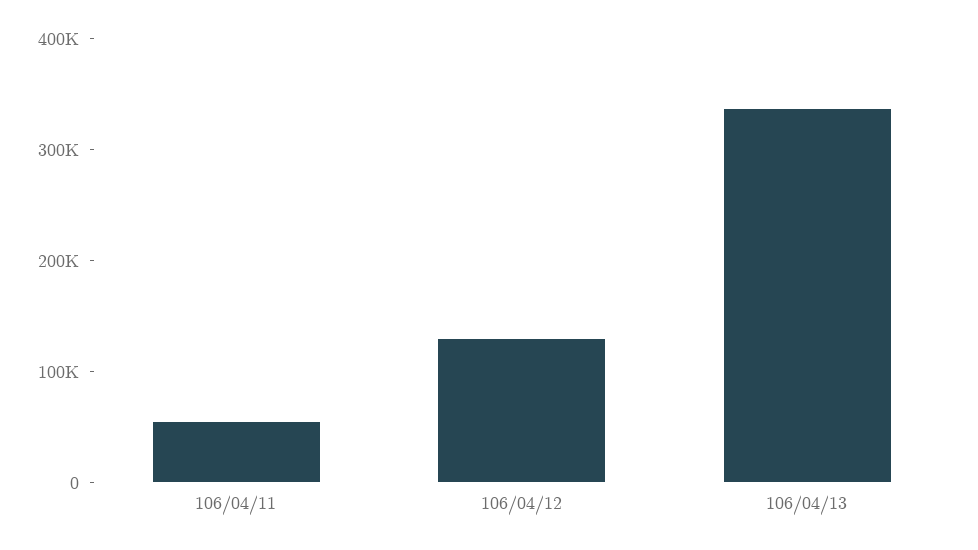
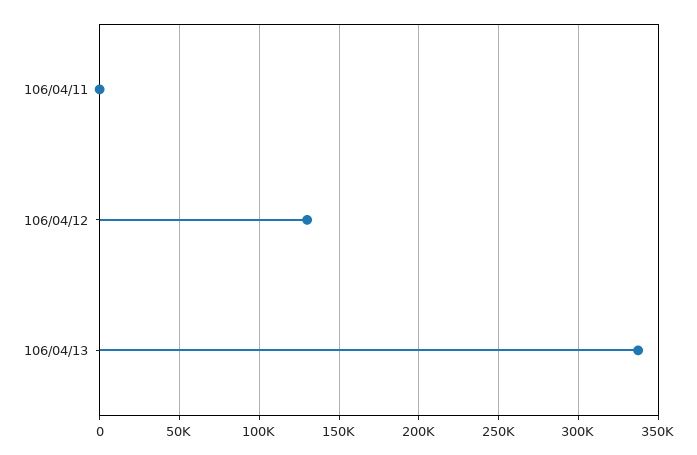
106/04/11: 60000 -> 0

